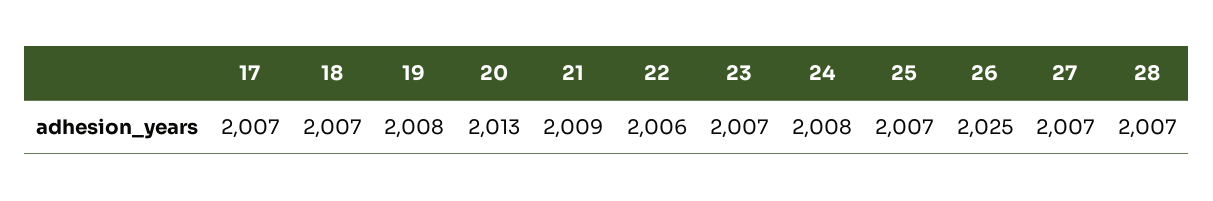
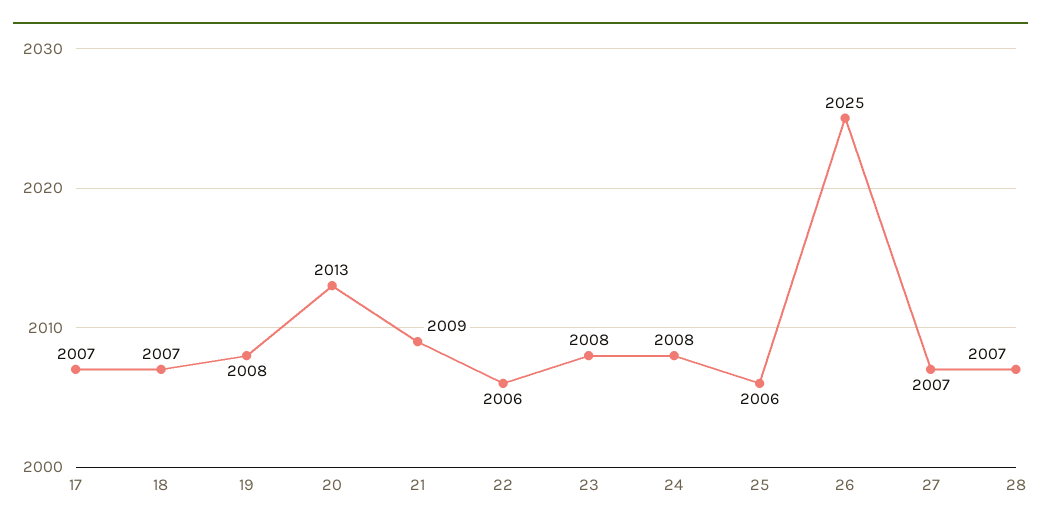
23: 2007 -> 2008
25: 2007 -> 2006

